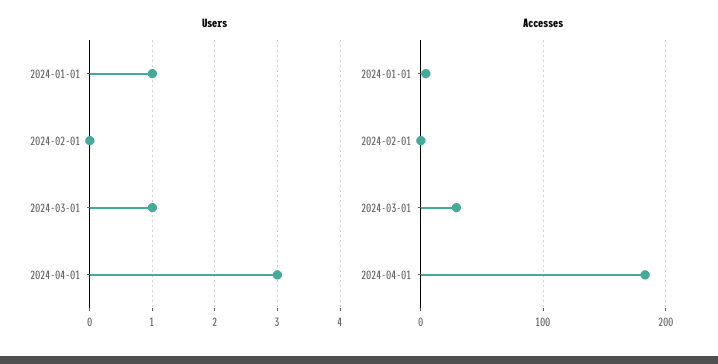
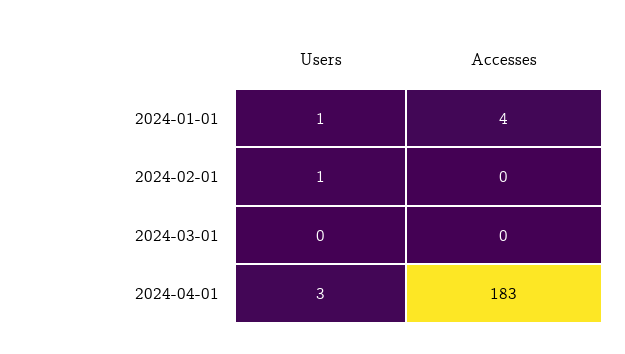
Users, 2024-02-01: 0 -> 1
Users, 2024-03-01: 1 -> 0
Accesses, 2024-03-01: 30 -> 0

